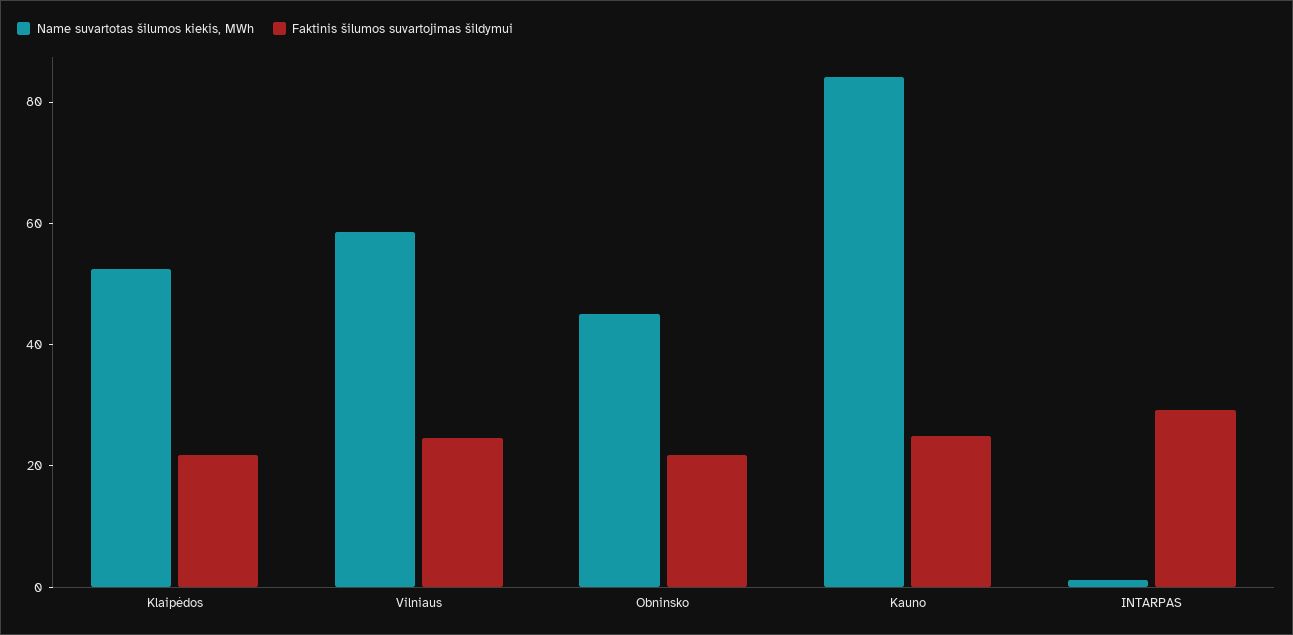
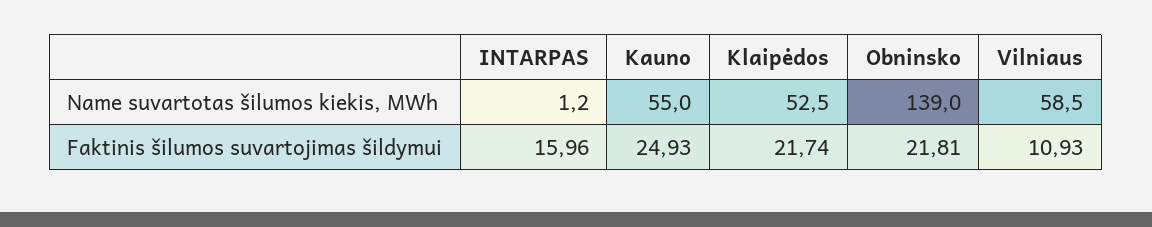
Faktinis šilumos suvartojimas šildymui, Vilniaus: 25 -> 10.93
Name suvartotas šilumos kiekis, MWh, Obninsko: 45 -> 139
Name suvartotas šilumos kiekis, MWh, Kauno: 85 -> 55
Faktinis šilumos suvartojimas šildymui, INTARPAS: 30 -> 15.96

